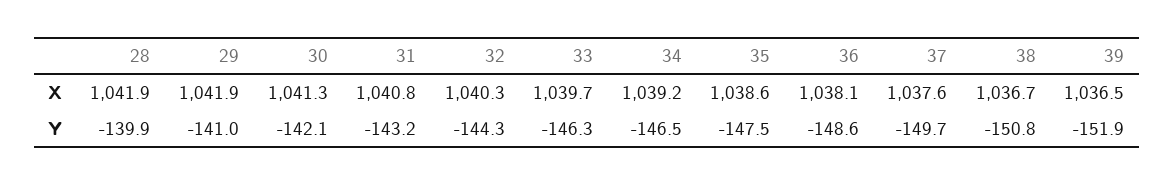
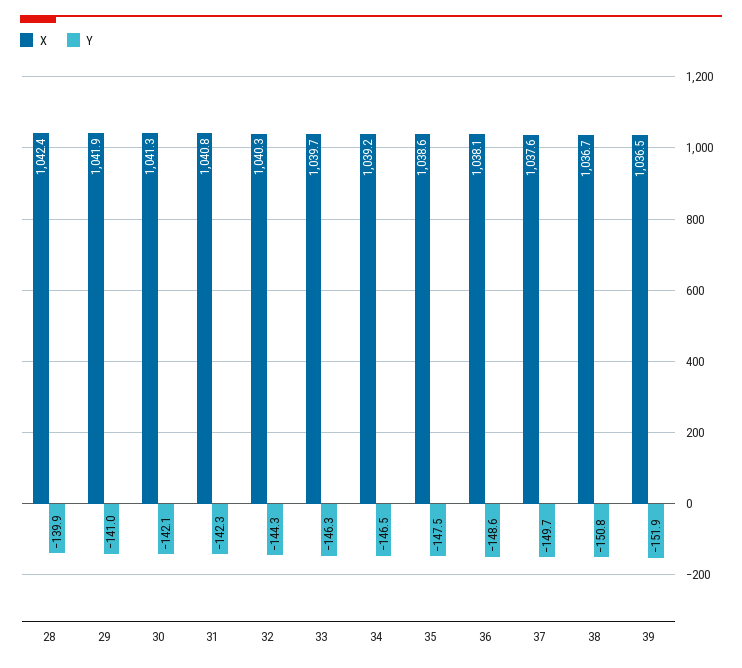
X, 28: 1041.9 -> 1042.4
Y, 31: -143.2 -> -142.3

